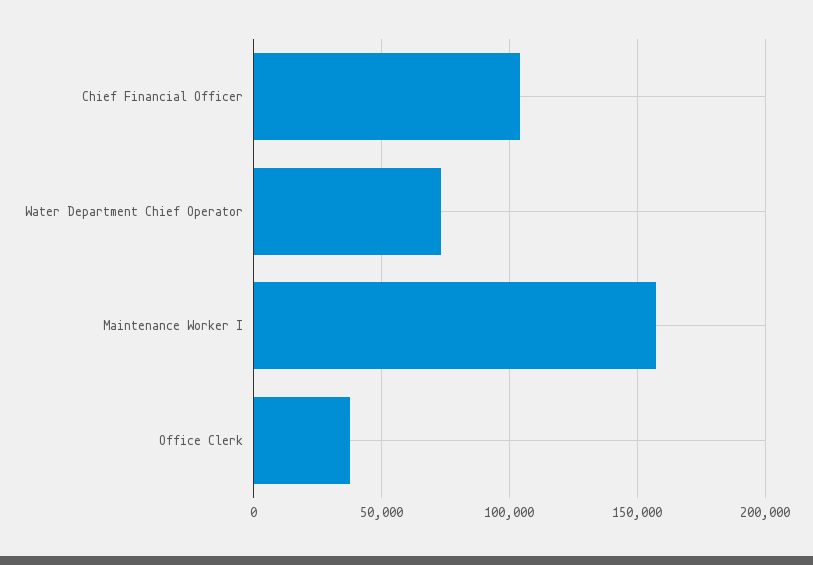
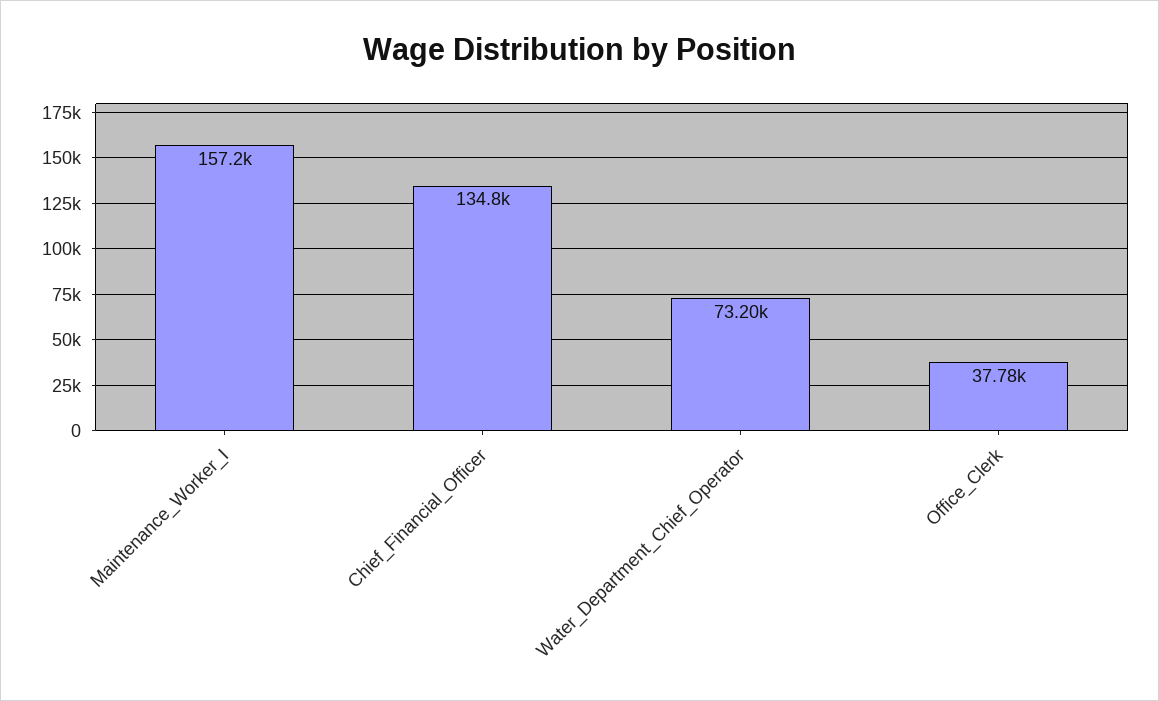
Chief Financial Officer: 105000 -> 134800

